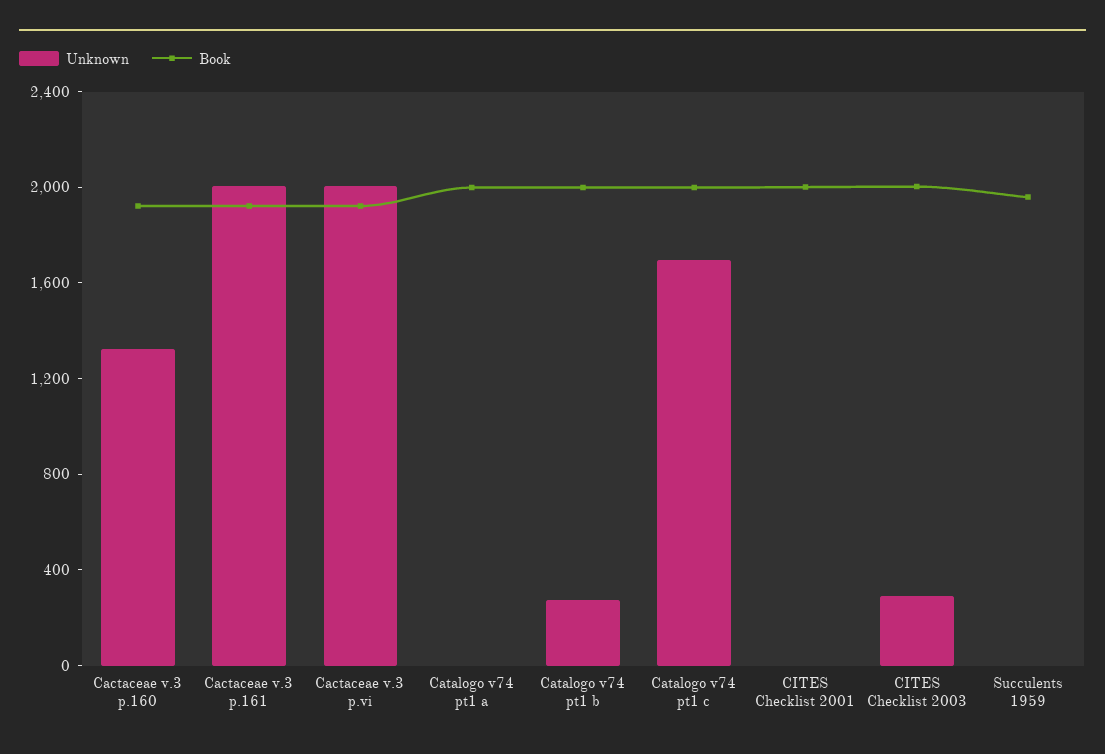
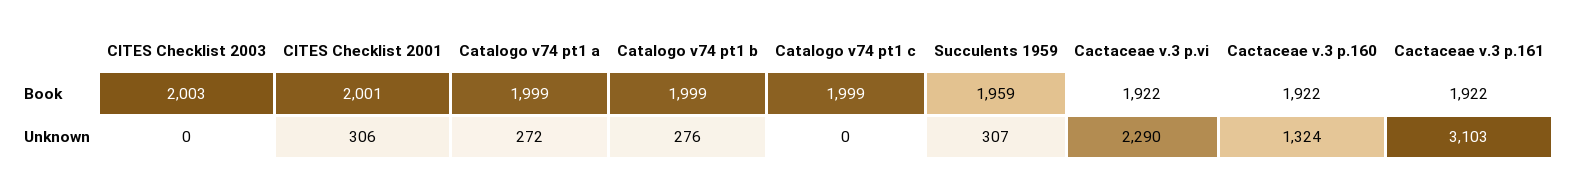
Unknown, Cactaceae v.3 p.161: 2000 -> 3103
Unknown, Cactaceae v.3 p.vi: 2000 -> 2290
Unknown, Catalogo v74 pt1 a: 0 -> 272
Unknown, Catalogo v74 pt1 c: 1700 -> 0
Unknown, CITES Checklist 2001: 0 -> 306
Unknown, CITES Checklist 2003: 300 -> 0
Unknown, Succulents 1959: 0 -> 307

